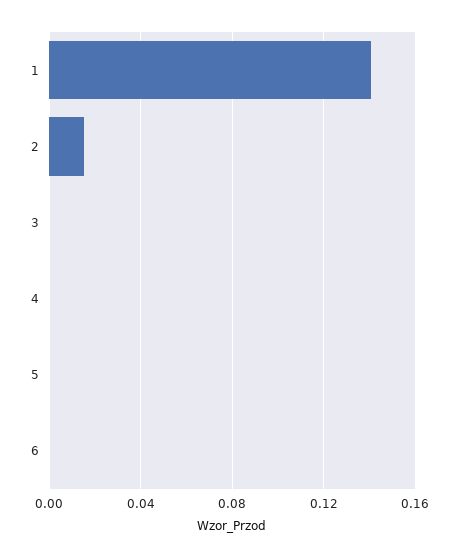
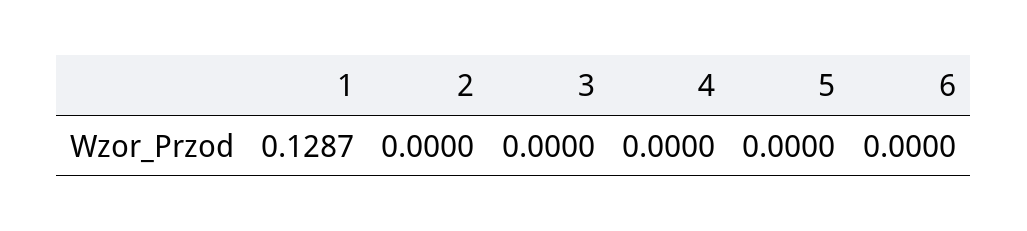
1: 0.14 -> 0.1287
2: 0.015 -> 0

